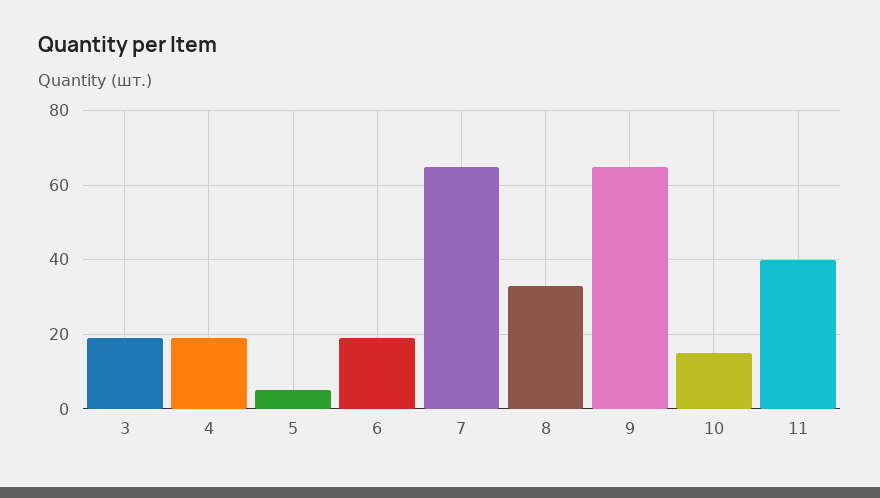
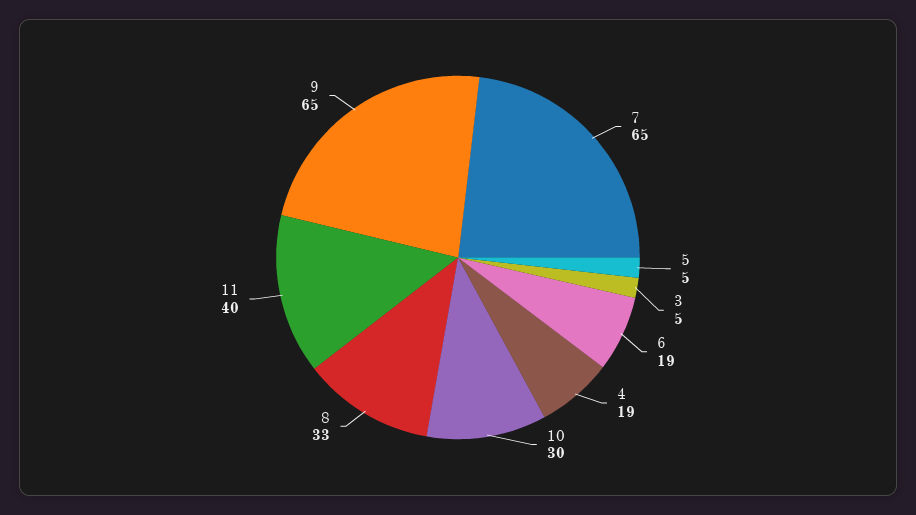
3: 20 -> 5
10: 15 -> 30

